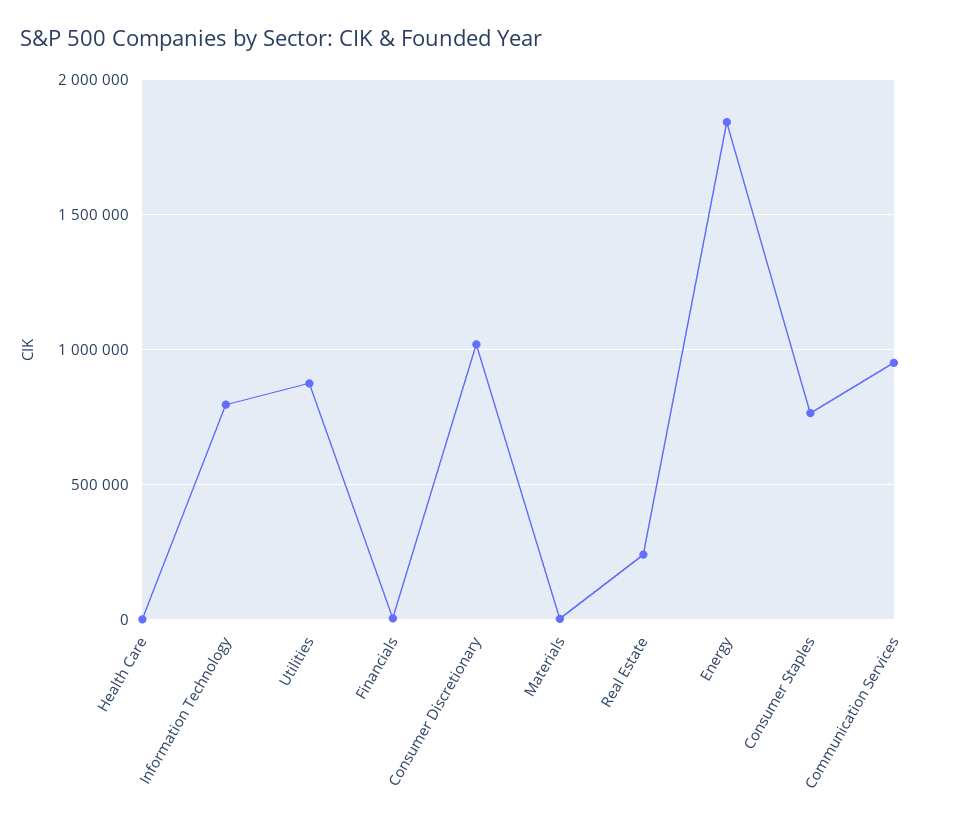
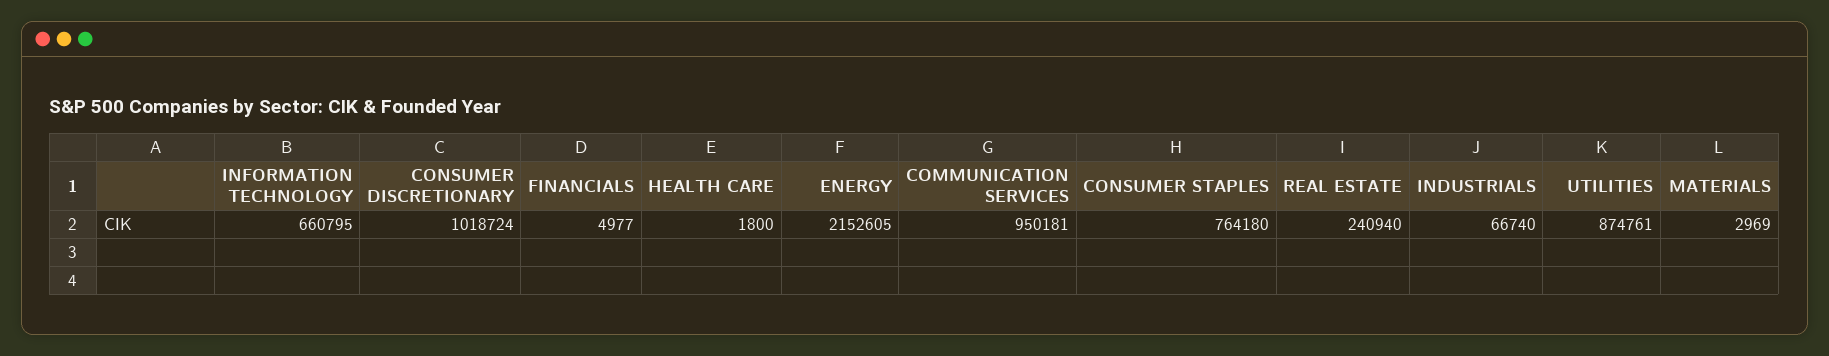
Information Technology: 800000 -> 660795
Energy: 1850000 -> 2152605
INDUSTRIALS: none -> 66740

